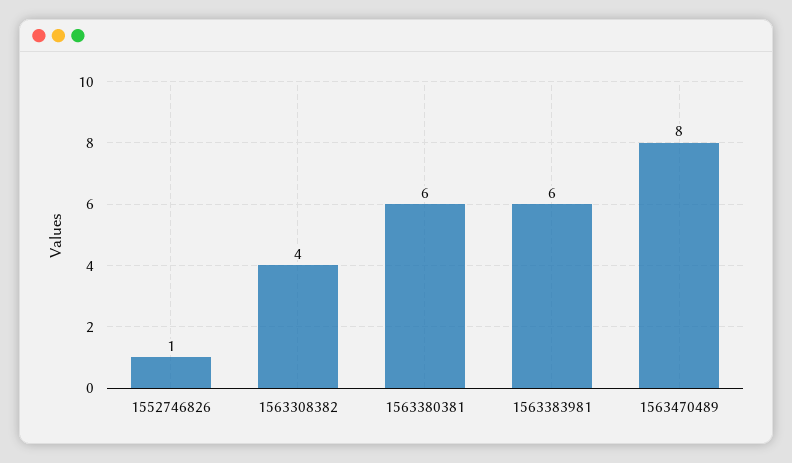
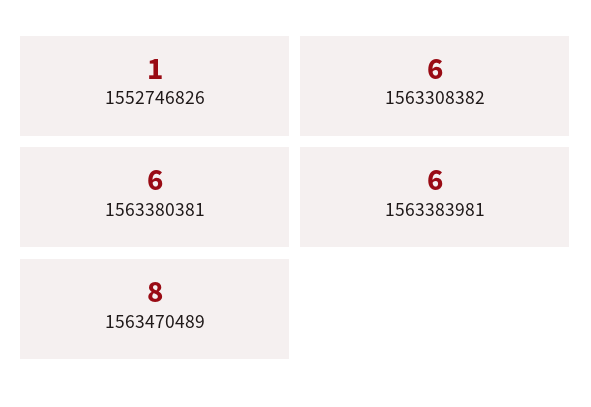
1563308382: 4 -> 6

